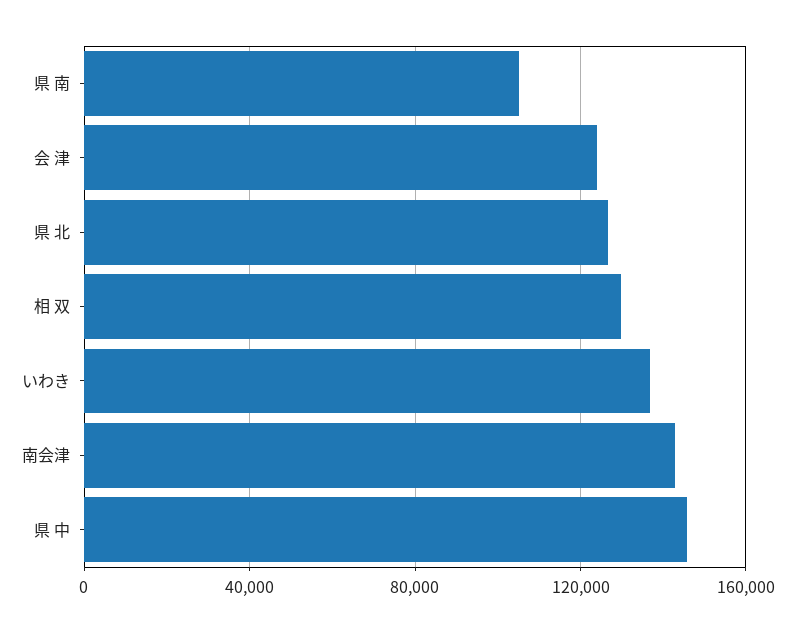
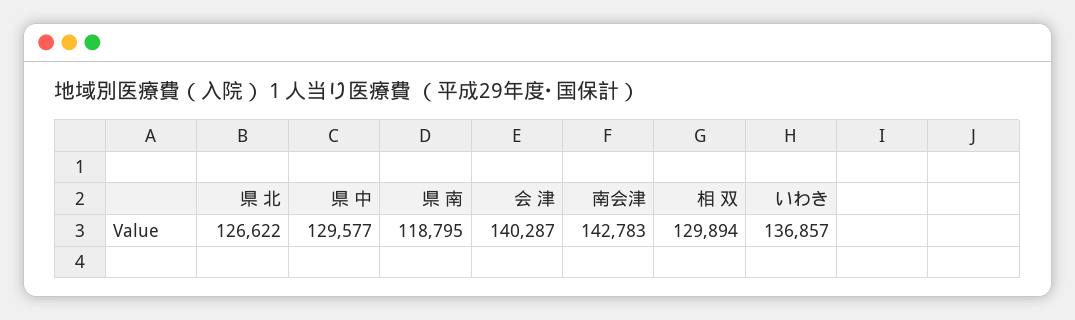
県 南: 105000 -> 118795
会 津: 125000 -> 140287
県 中: 145000 -> 129577

